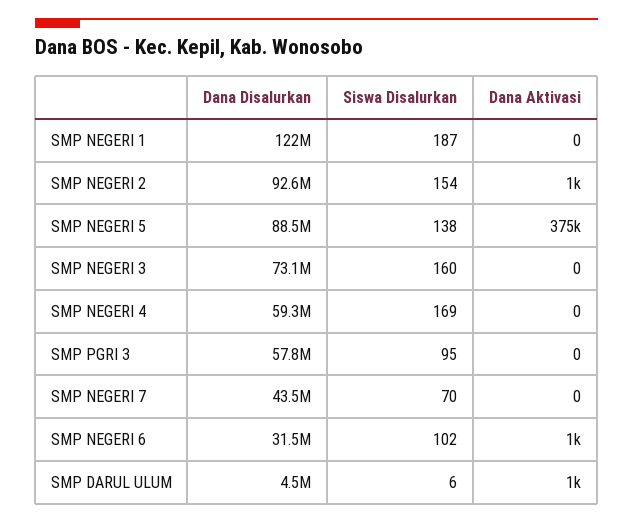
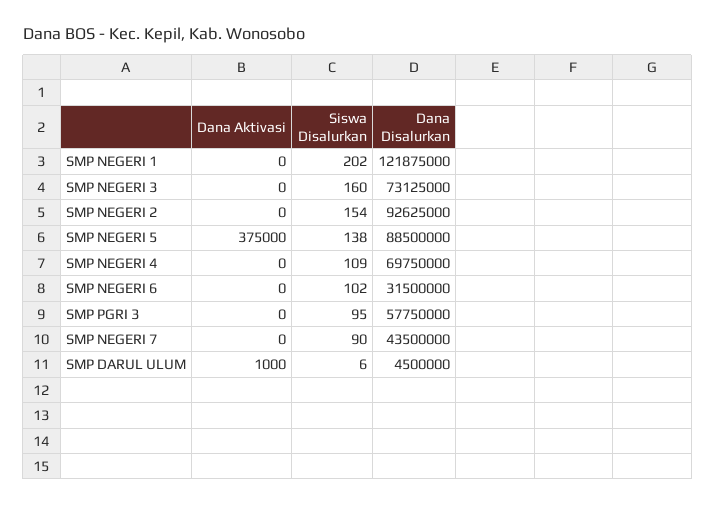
Siswa Disalurkan, SMP NEGERI 1: 187 -> 202
Dana Aktivasi, SMP NEGERI 2: 1000 -> 0
Dana Disalurkan, SMP NEGERI 4: 59300000 -> 69750000
Siswa Disalurkan, SMP NEGERI 4: 169 -> 109
Siswa Disalurkan, SMP NEGERI 7: 70 -> 90
Dana Aktivasi, SMP NEGERI 6: 1000 -> 0

